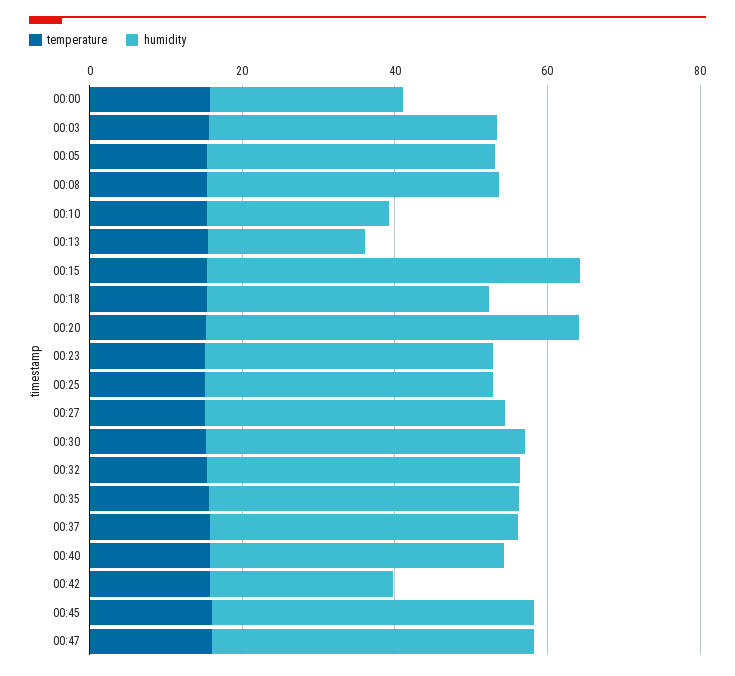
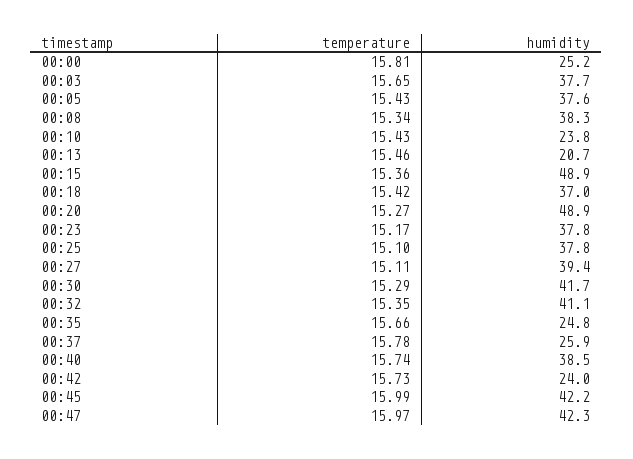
humidity, 00:35: 40 -> 24.8
humidity, 00:37: 40 -> 25.9

